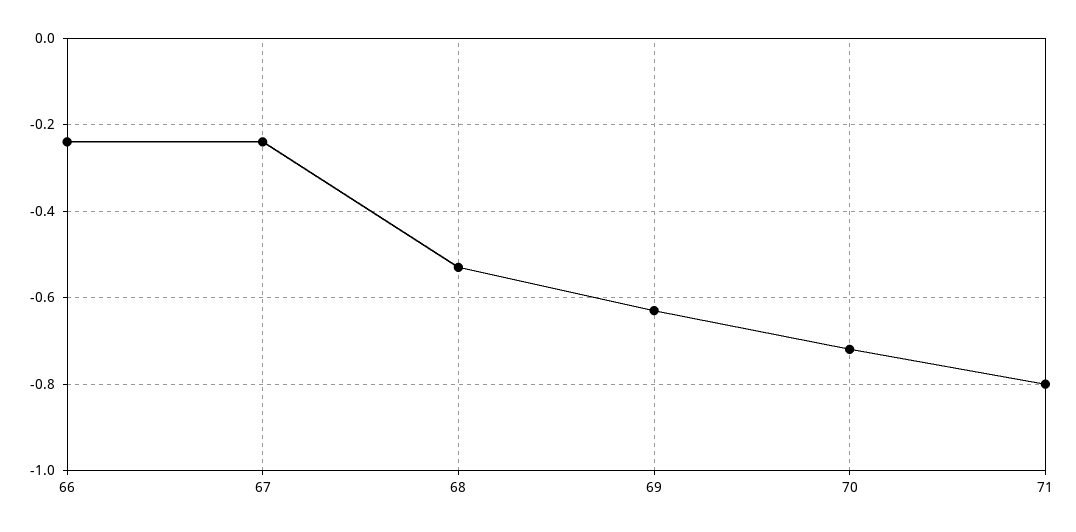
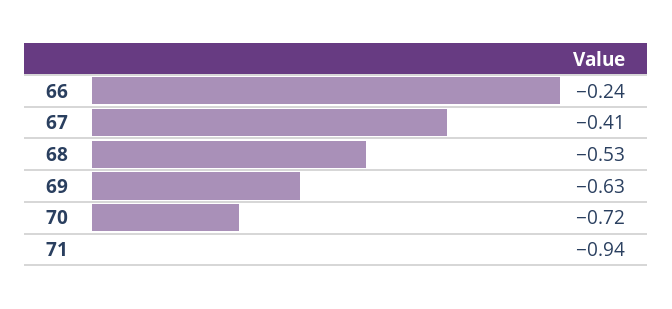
67: -0.25 -> -0.41
71: -0.8 -> -0.94

